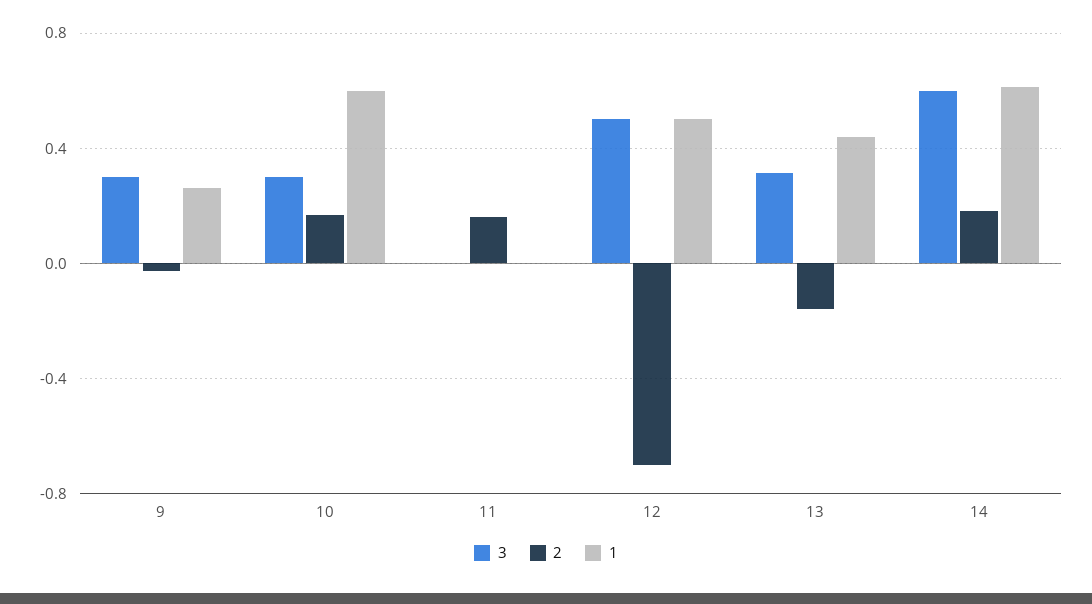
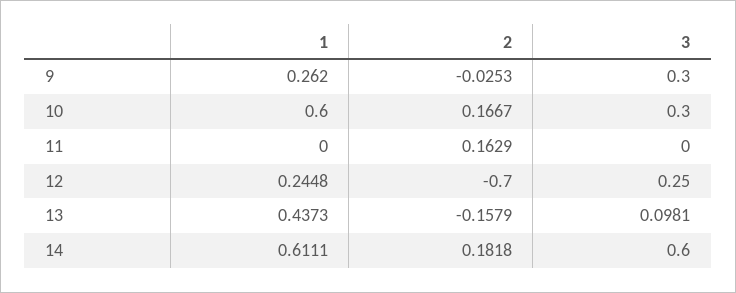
3, 12: 0.5 -> 0.25
1, 12: 0.5 -> 0.2448
3, 13: 0.3 -> 0.0981

